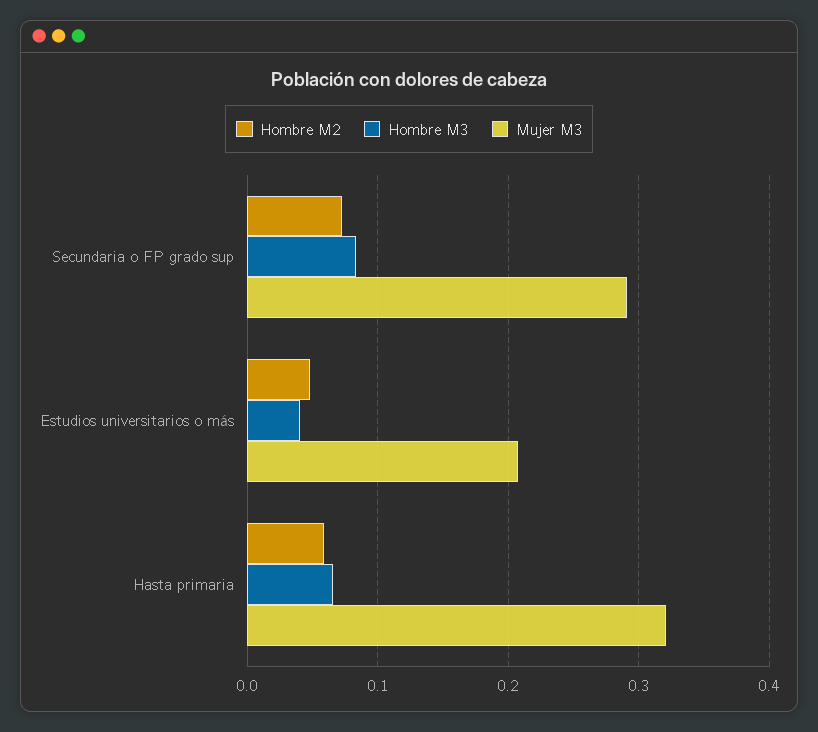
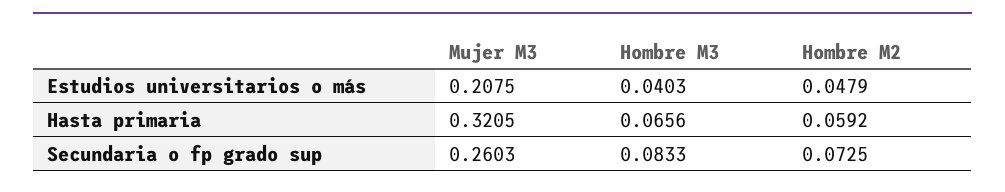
Mujer M3, Secundaria o FP grado sup: 0.29 -> 0.2603

